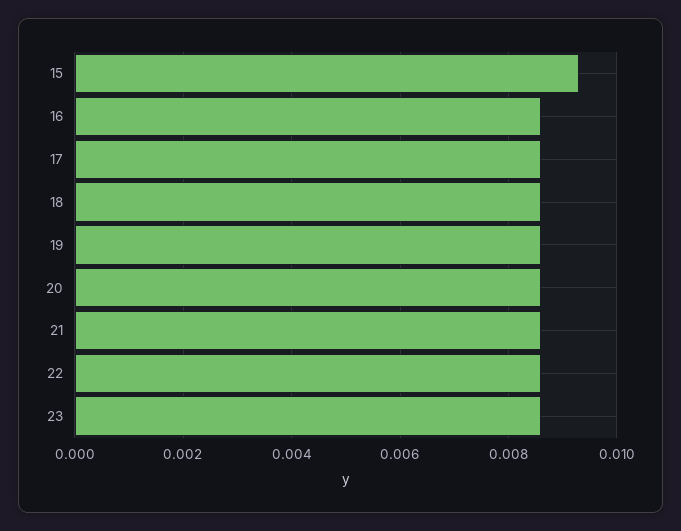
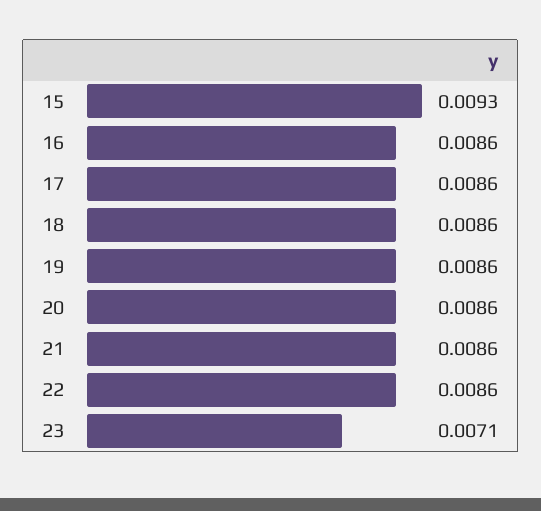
23: 0.0085 -> 0.0071

